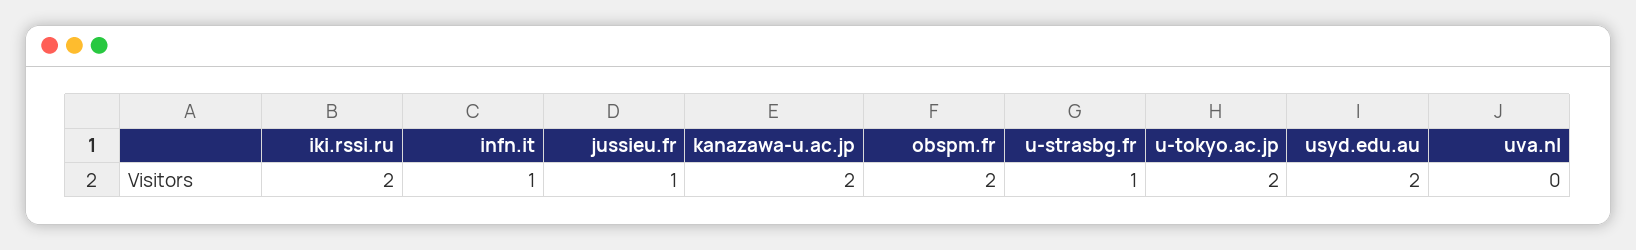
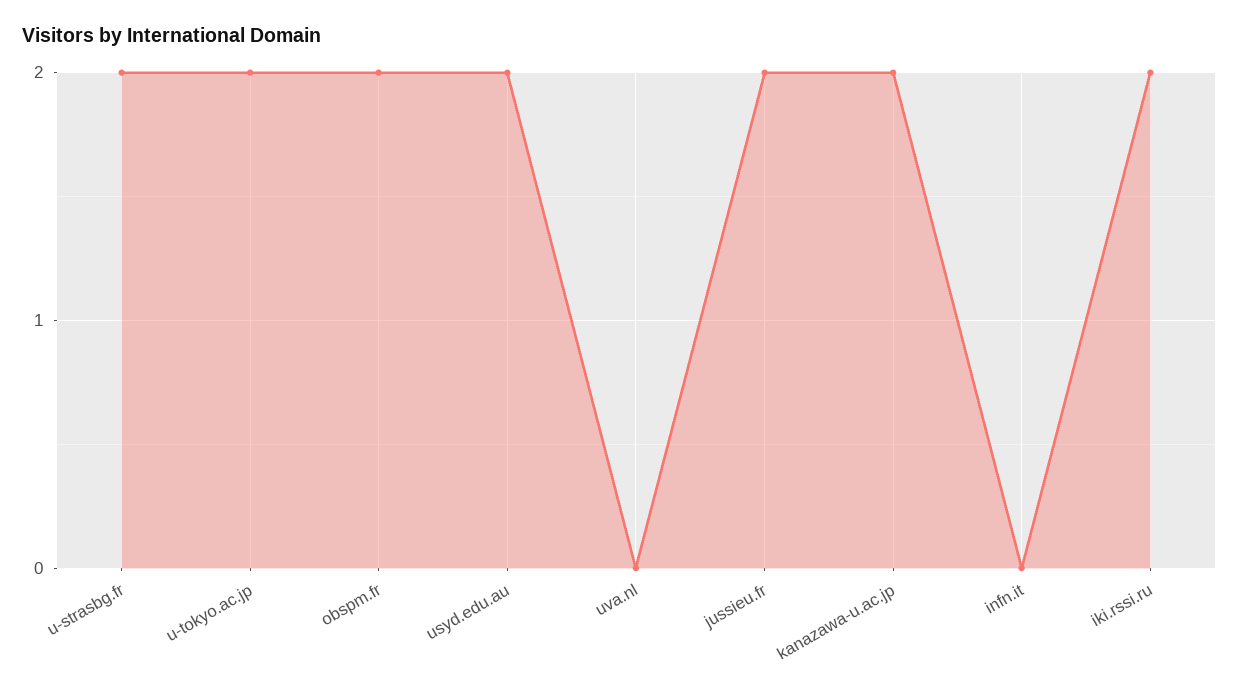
infn.it: 1 -> 0
jussieu.fr: 1 -> 2
u-strasbg.fr: 1 -> 2

